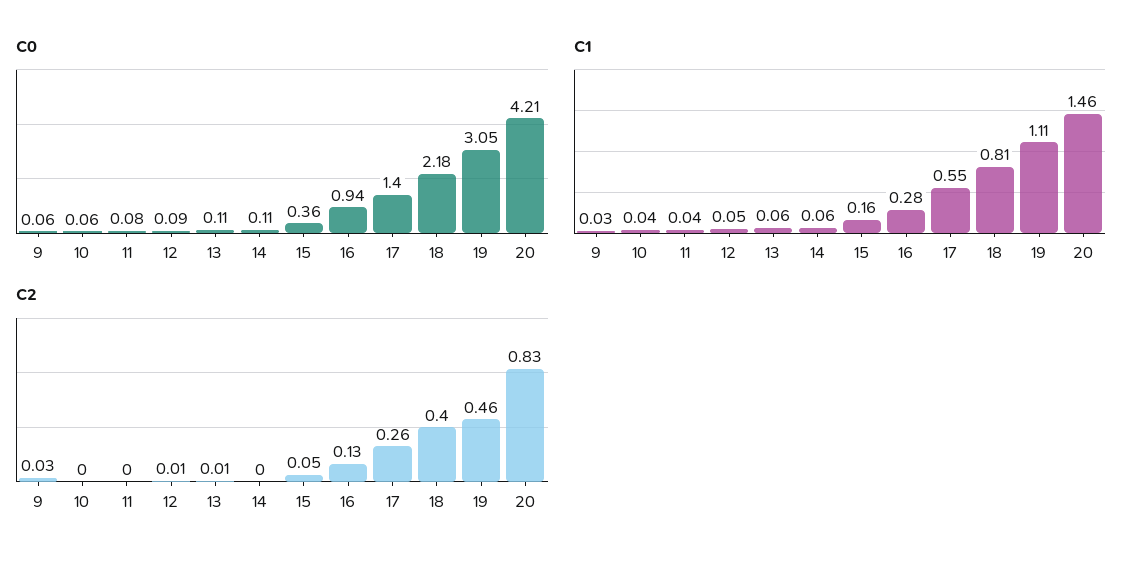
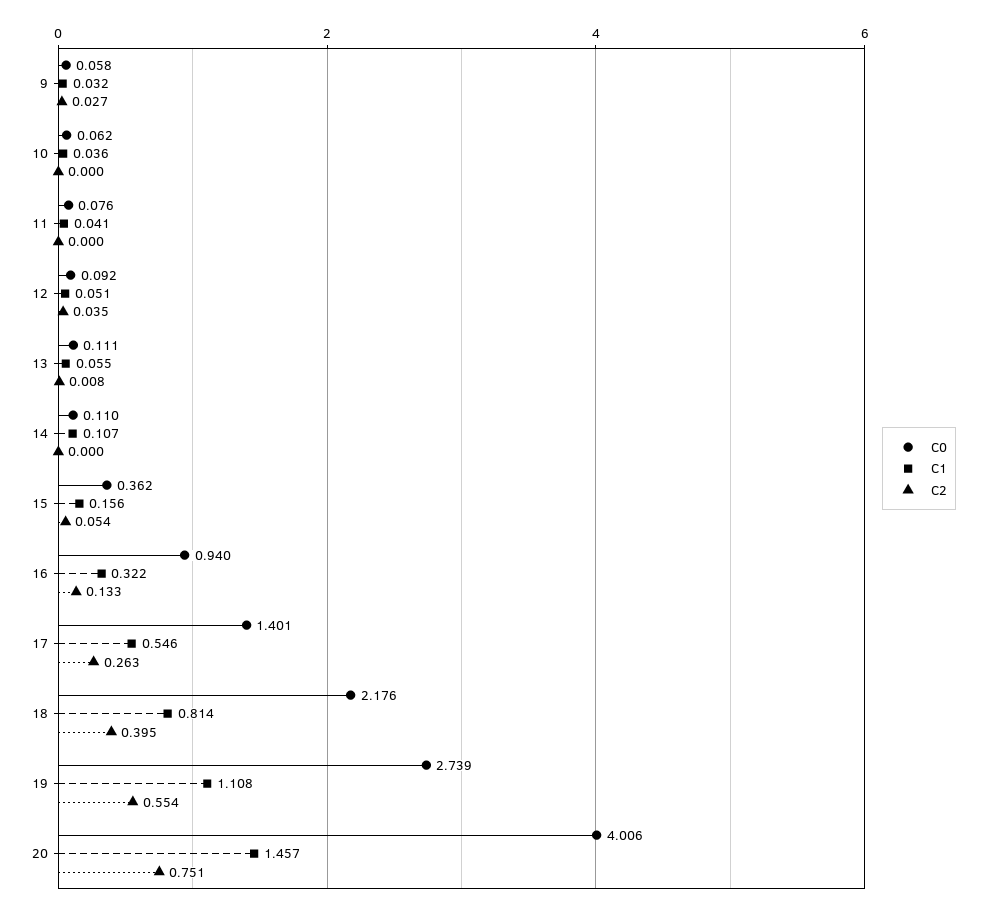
C0, 19: 3.05 -> 2.739
C0, 20: 4.21 -> 4.006
C1, 14: 0.06 -> 0.107
C1, 16: 0.28 -> 0.322
C2, 12: 0.01 -> 0.035
C2, 19: 0.46 -> 0.554
C2, 20: 0.83 -> 0.751

